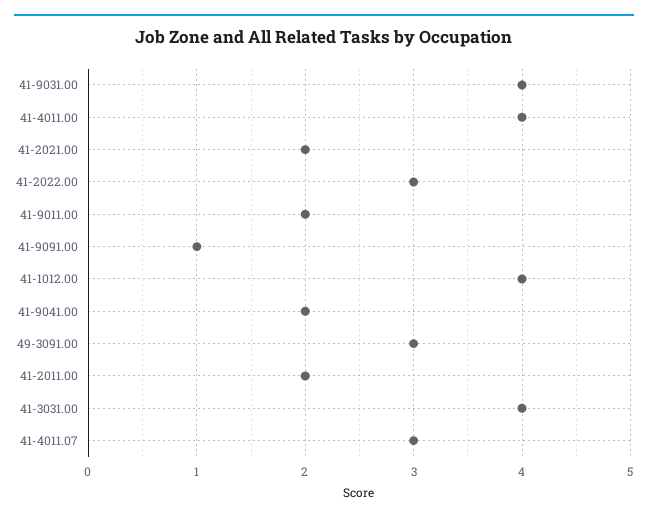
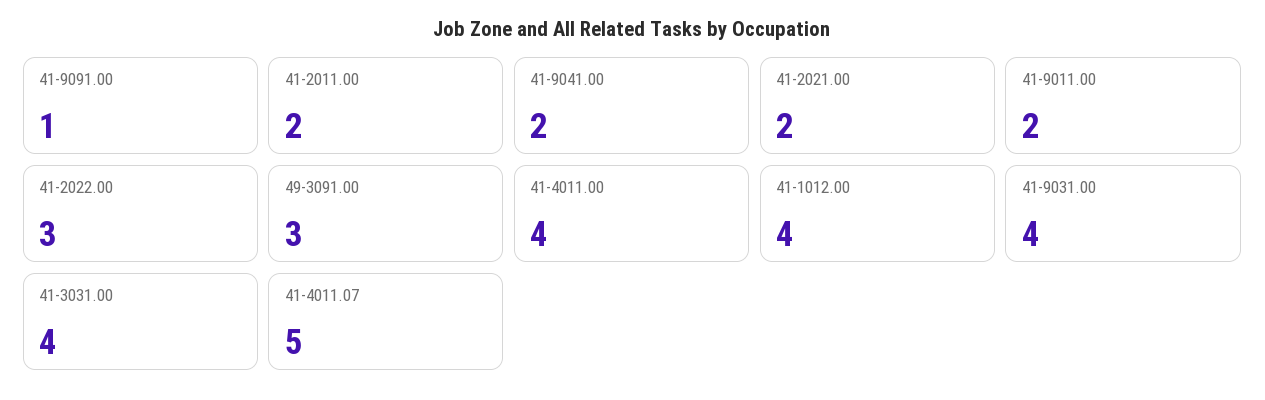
41-4011.07: 3 -> 5

